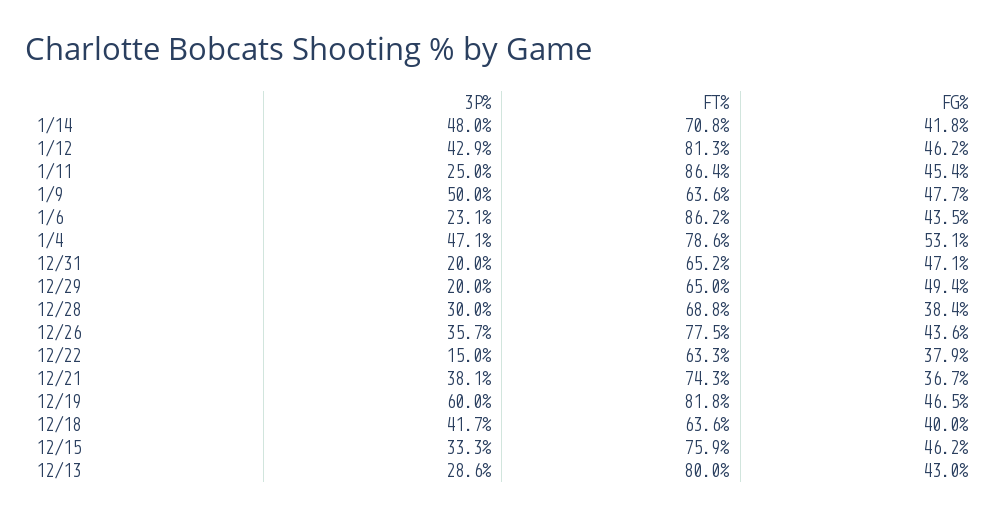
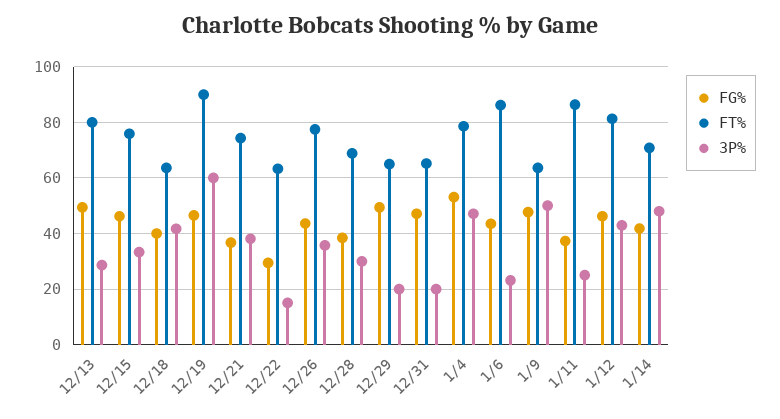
FG%, 1/11: 45.4 -> 37.5
FG%, 12/22: 37.9 -> 30
FT%, 12/19: 81.8 -> 90
FG%, 12/13: 43 -> 50

